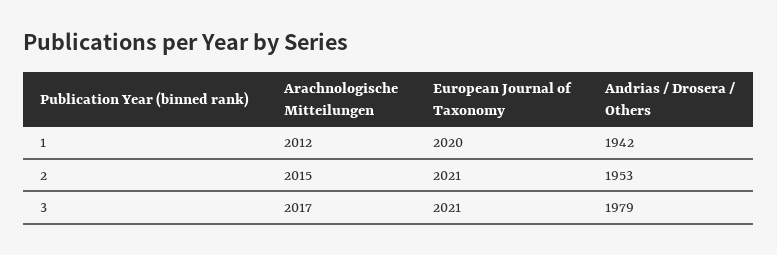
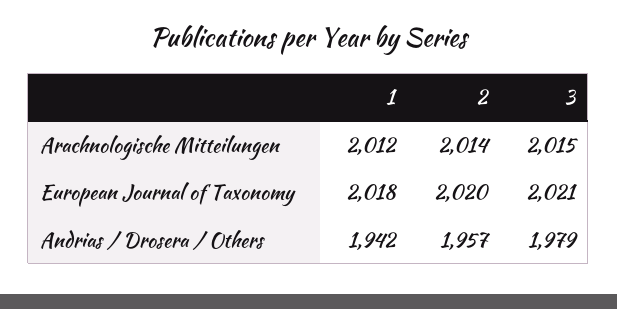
European Journal of Taxonomy, 1: 2020 -> 2018
Arachnologische Mitteilungen, 2: 2015 -> 2014
European Journal of Taxonomy, 2: 2021 -> 2020
Andrias / Drosera / Others, 2: 1953 -> 1957
Arachnologische Mitteilungen, 3: 2017 -> 2015

